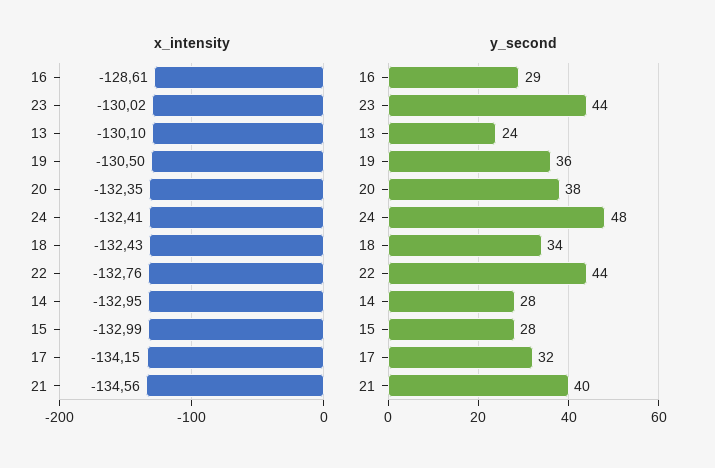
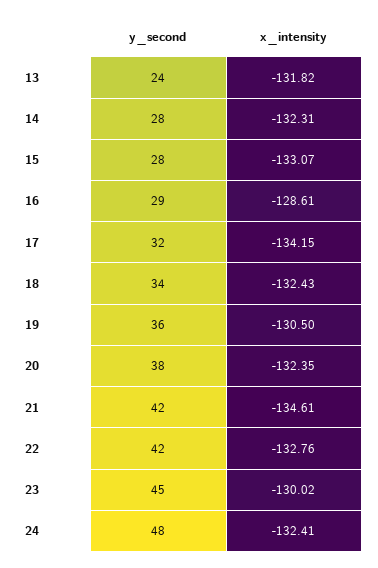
x_intensity, 13: -130.1 -> -131.82
x_intensity, 14: -132.95 -> -132.31
x_intensity, 15: -132.99 -> -133.07
x_intensity, 21: -134.56 -> -134.61
y_second, 23: 44 -> 45
y_second, 22: 44 -> 42
y_second, 21: 40 -> 42

